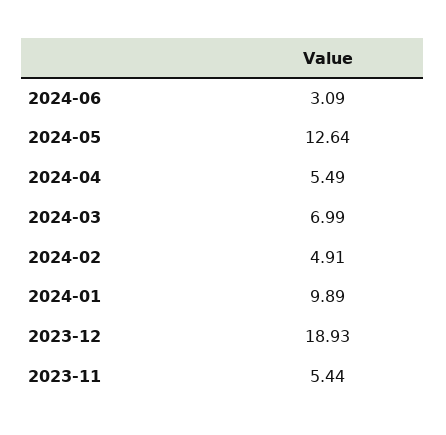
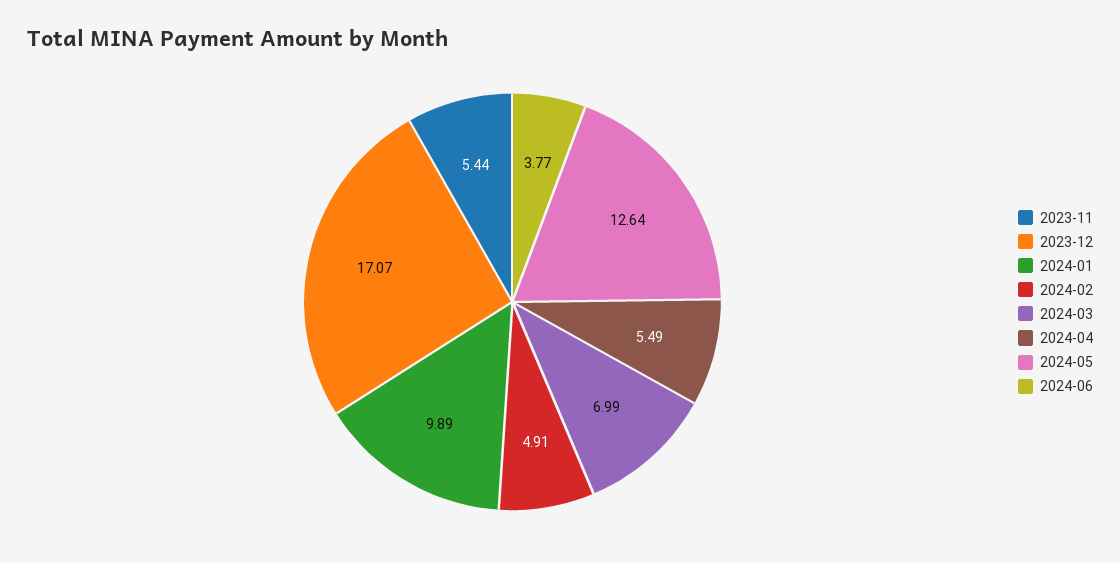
2024-06: 3.09 -> 3.77
2023-12: 18.93 -> 17.07

